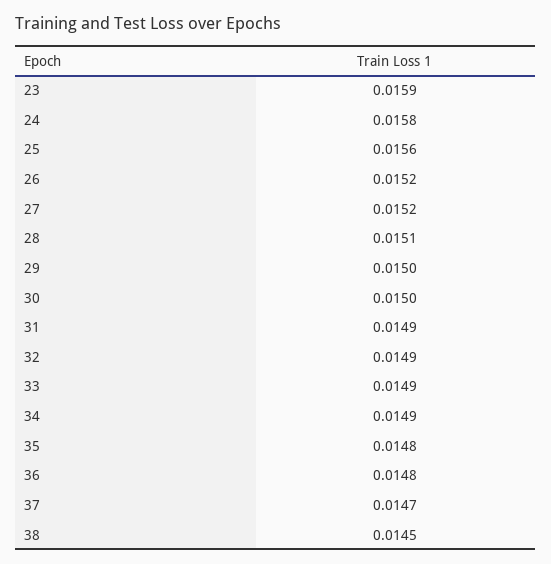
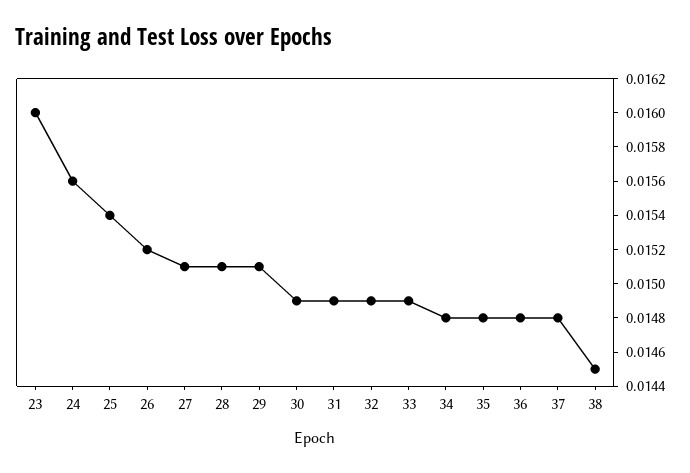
23: 0.0159 -> 0.016
24: 0.0158 -> 0.0156
25: 0.0156 -> 0.0154
27: 0.0152 -> 0.0151
29: 0.015 -> 0.0151
30: 0.015 -> 0.0149
34: 0.0149 -> 0.0148
37: 0.0147 -> 0.0148

